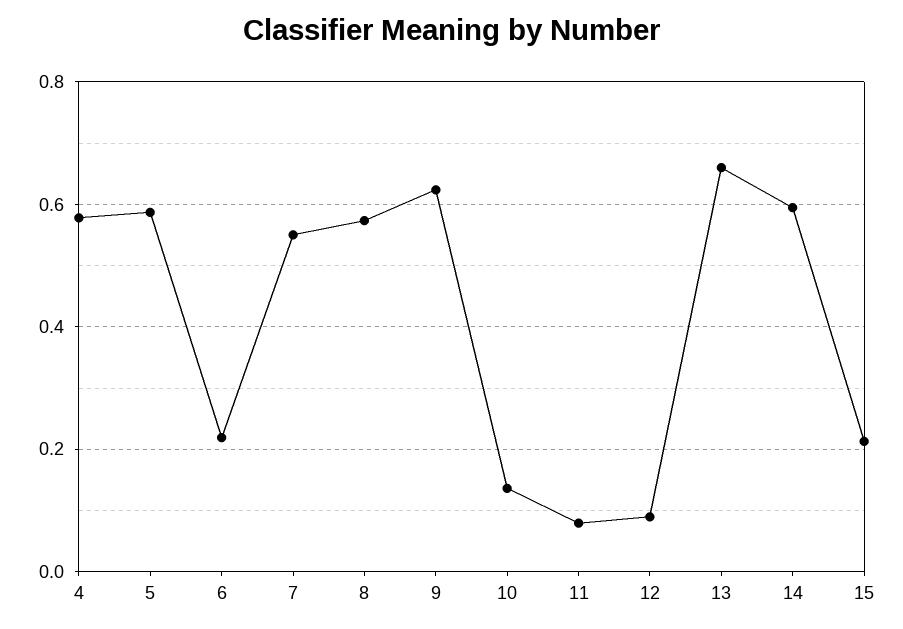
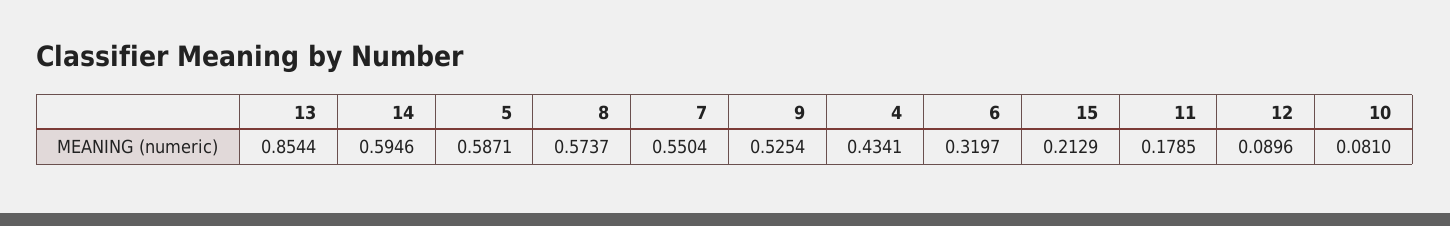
4: 0.58 -> 0.4341
6: 0.22 -> 0.3197
9: 0.62 -> 0.5254
10: 0.14 -> 0.081
11: 0.08 -> 0.1785
13: 0.66 -> 0.8544

